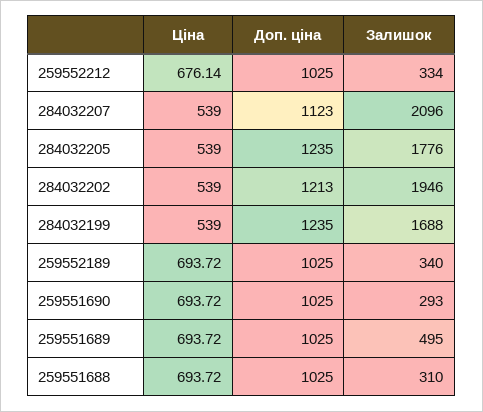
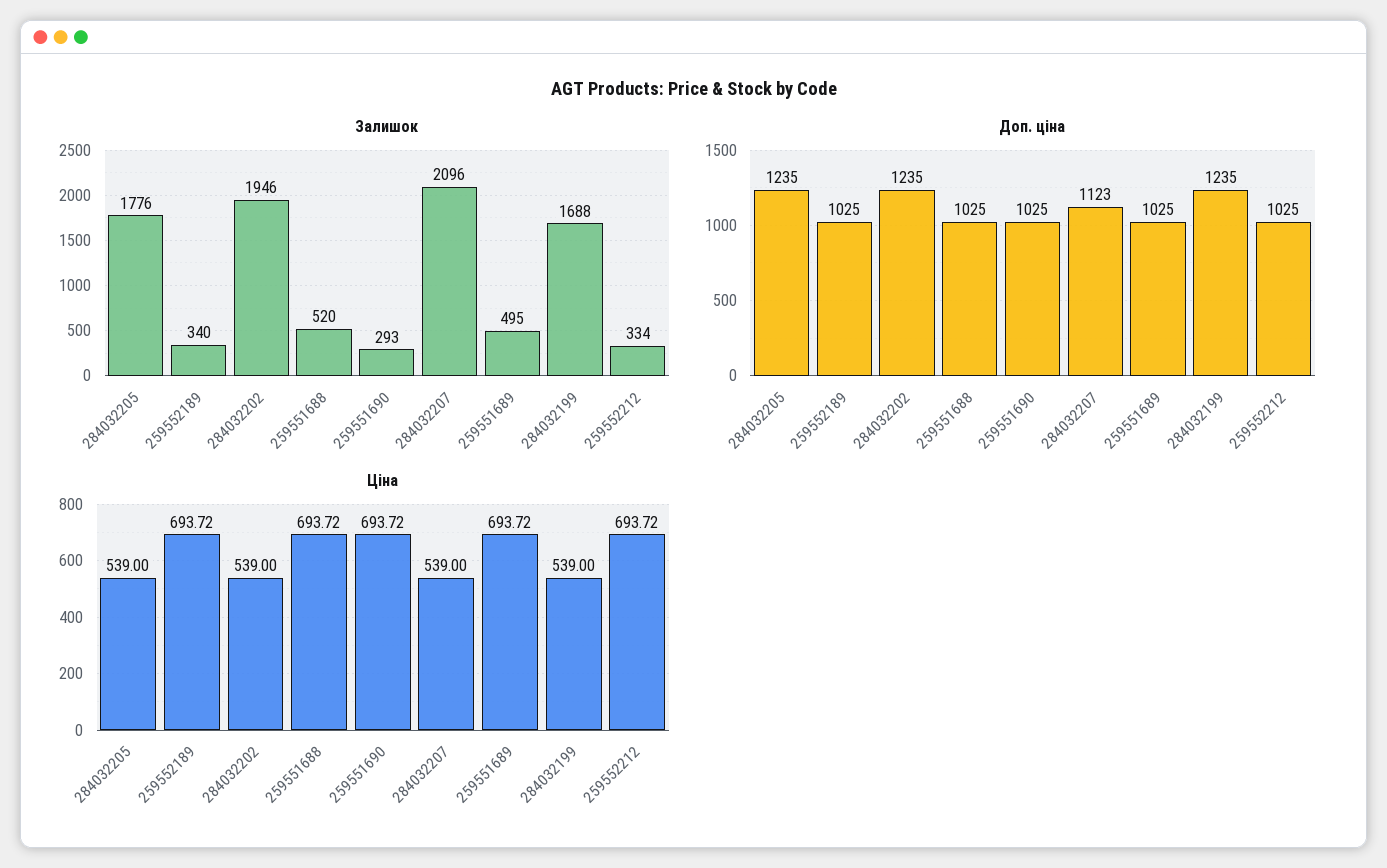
Ціна, 259552212: 676.14 -> 693.72
Доп. ціна, 284032202: 1213 -> 1235
Залишок, 259551688: 310 -> 520

